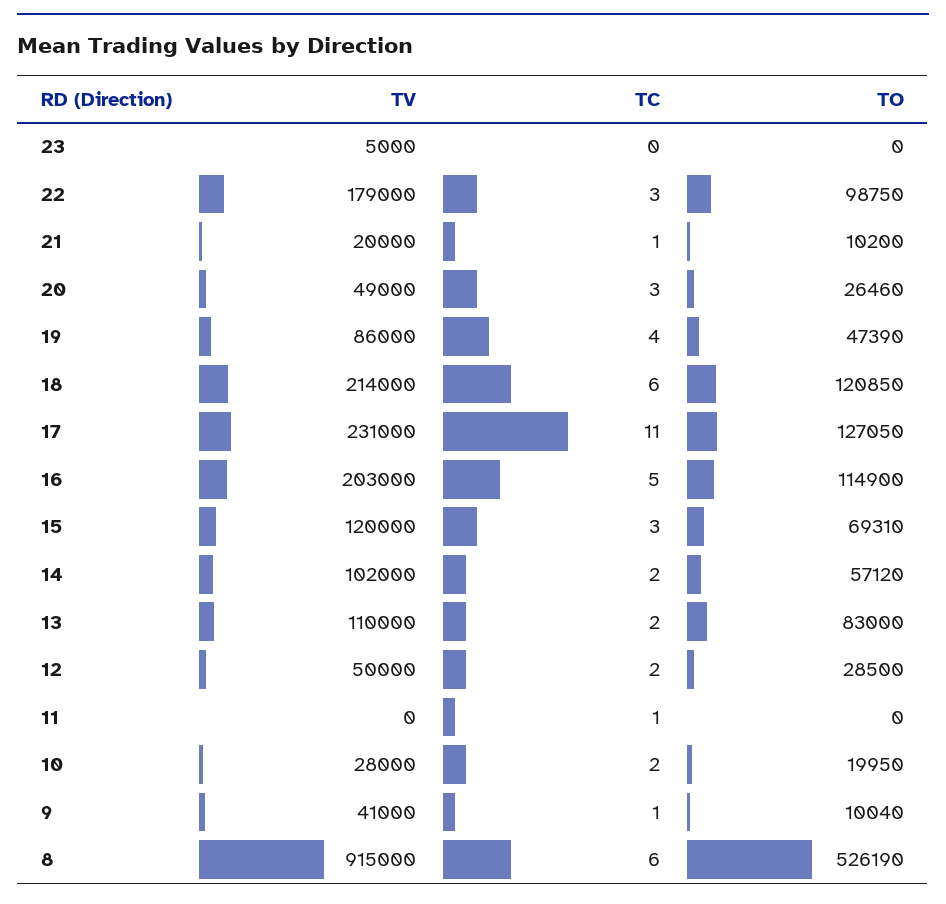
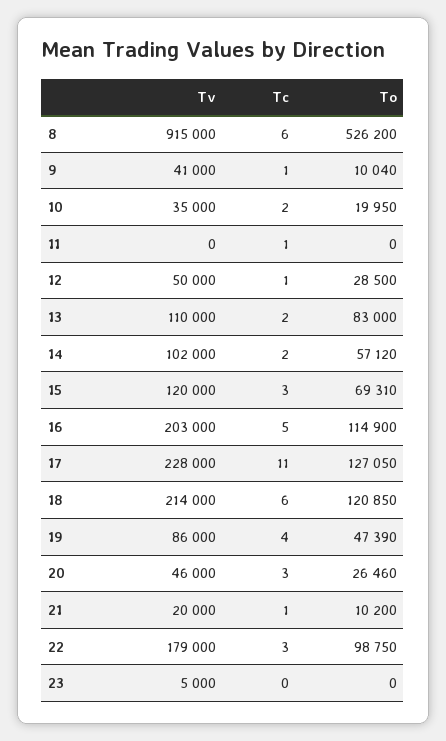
TV, 20: 49000 -> 46000
TV, 17: 231000 -> 228000
TC, 12: 2 -> 1
TV, 10: 28000 -> 35000
TO, 8: 526190 -> 526200

